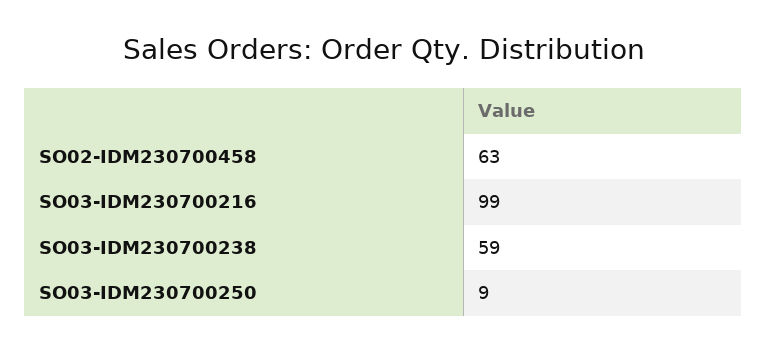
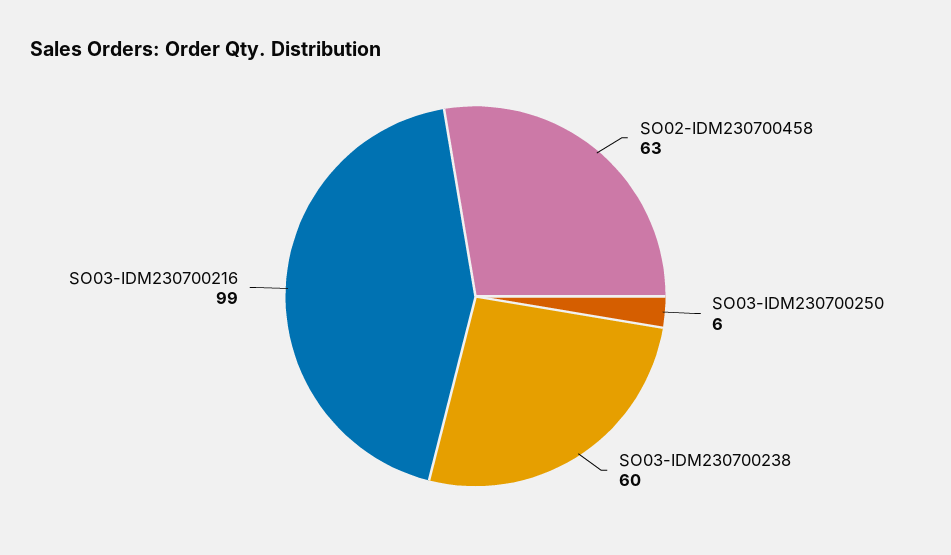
SO03-IDM230700238: 59 -> 60
SO03-IDM230700250: 9 -> 6

